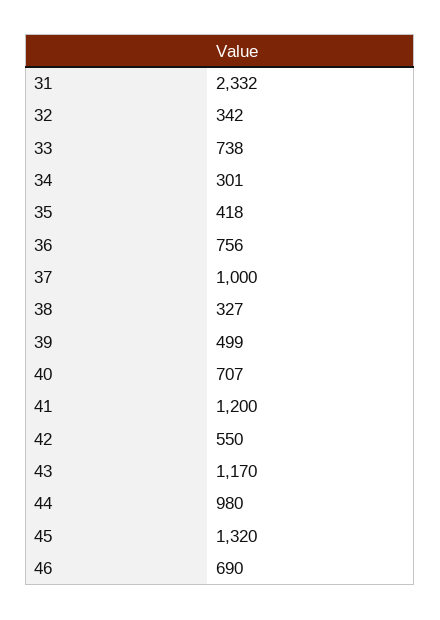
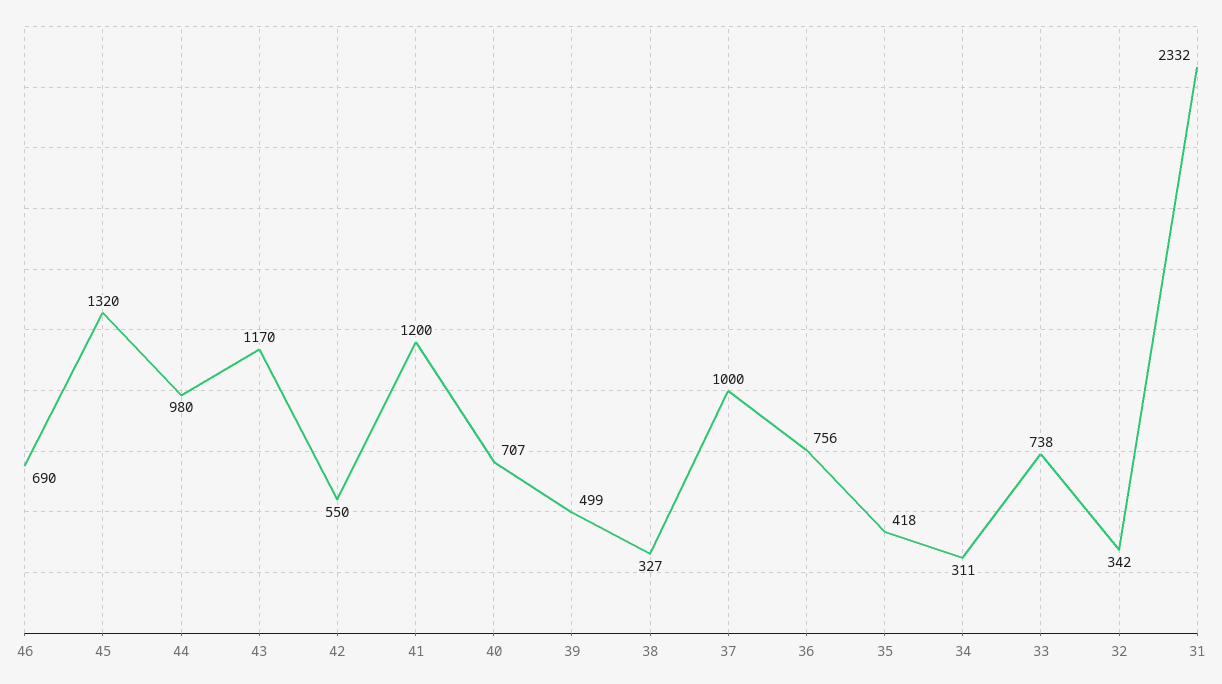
34: 301 -> 311

